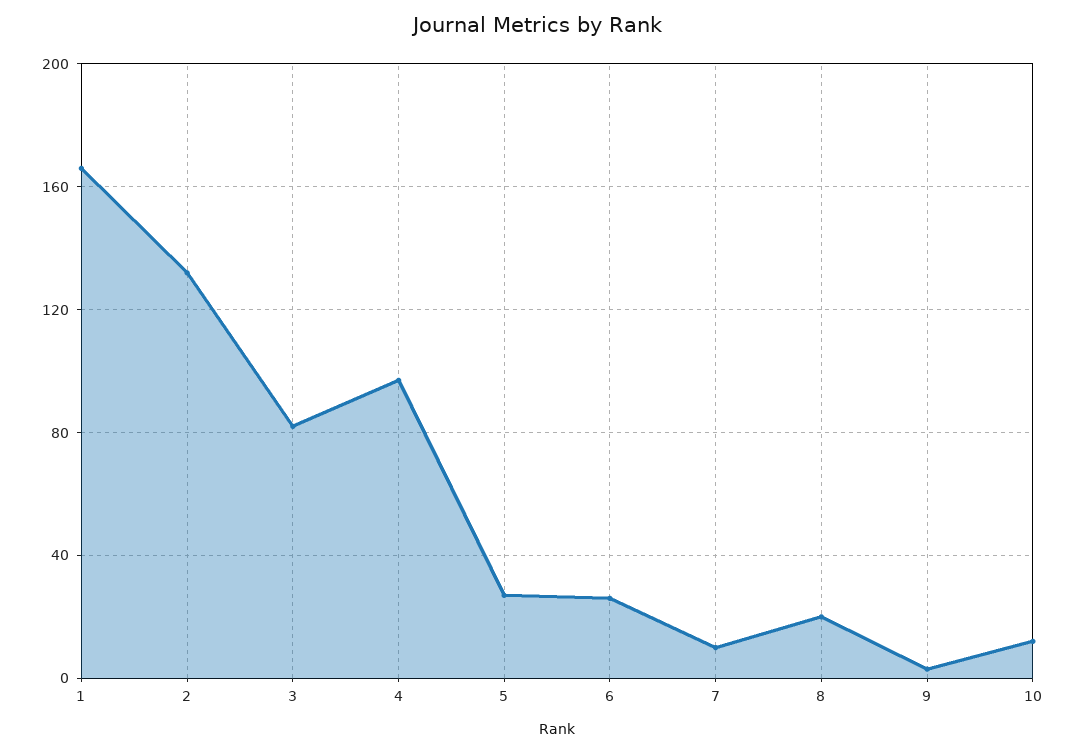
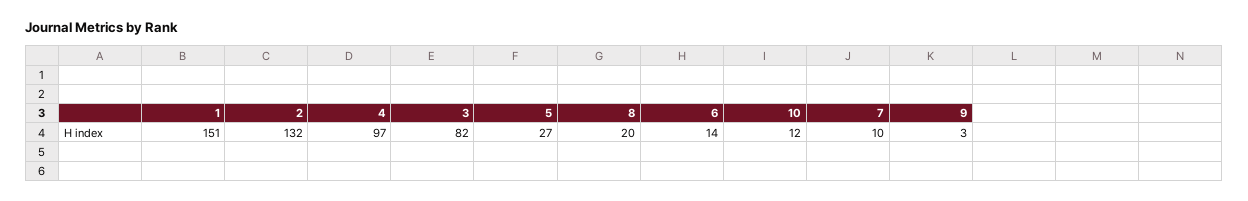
1: 165 -> 151
6: 25 -> 14

